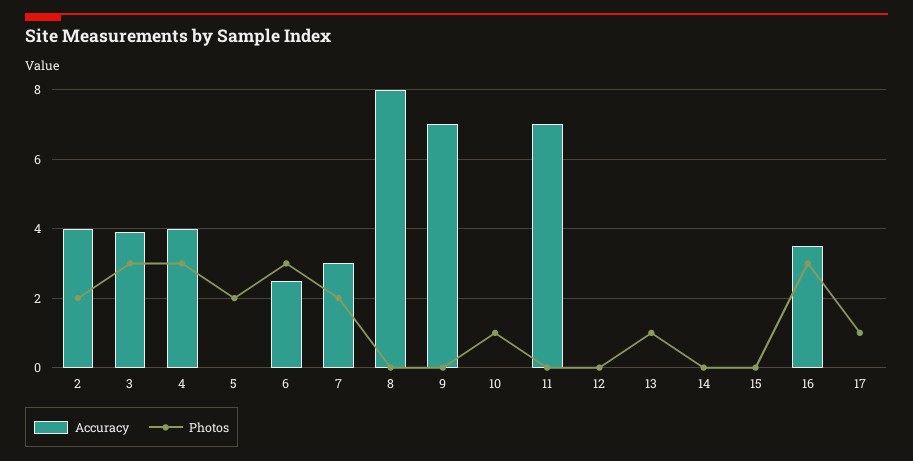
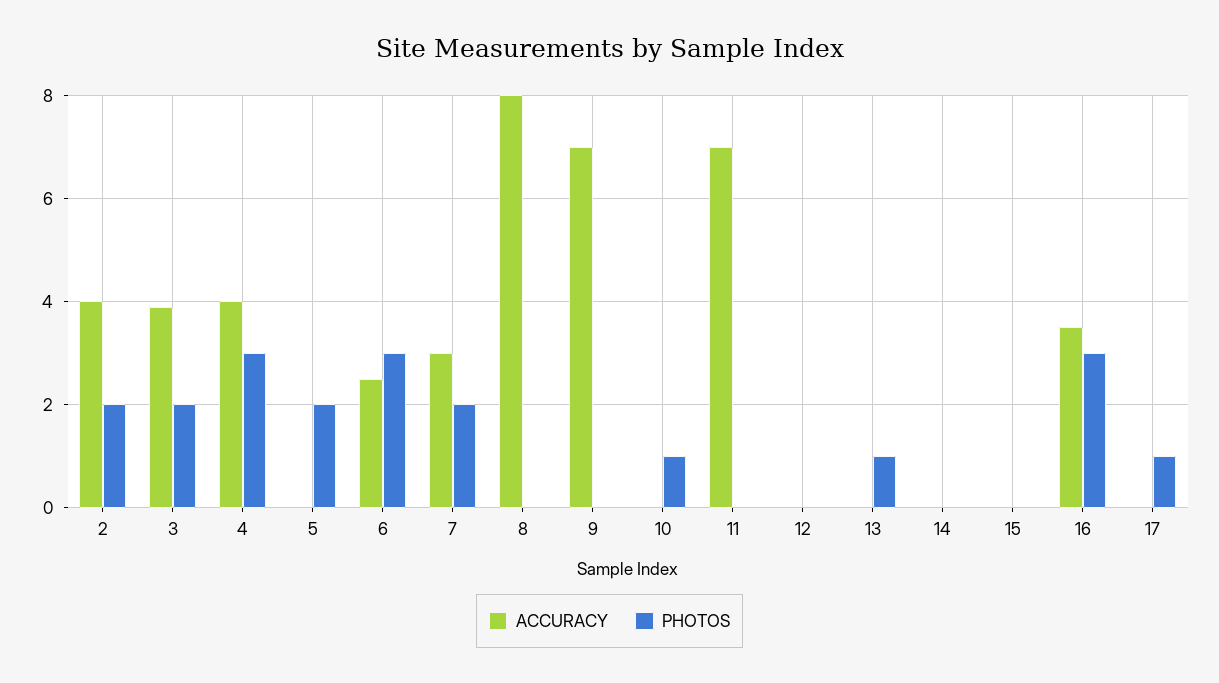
Photos, 3: 3 -> 2

